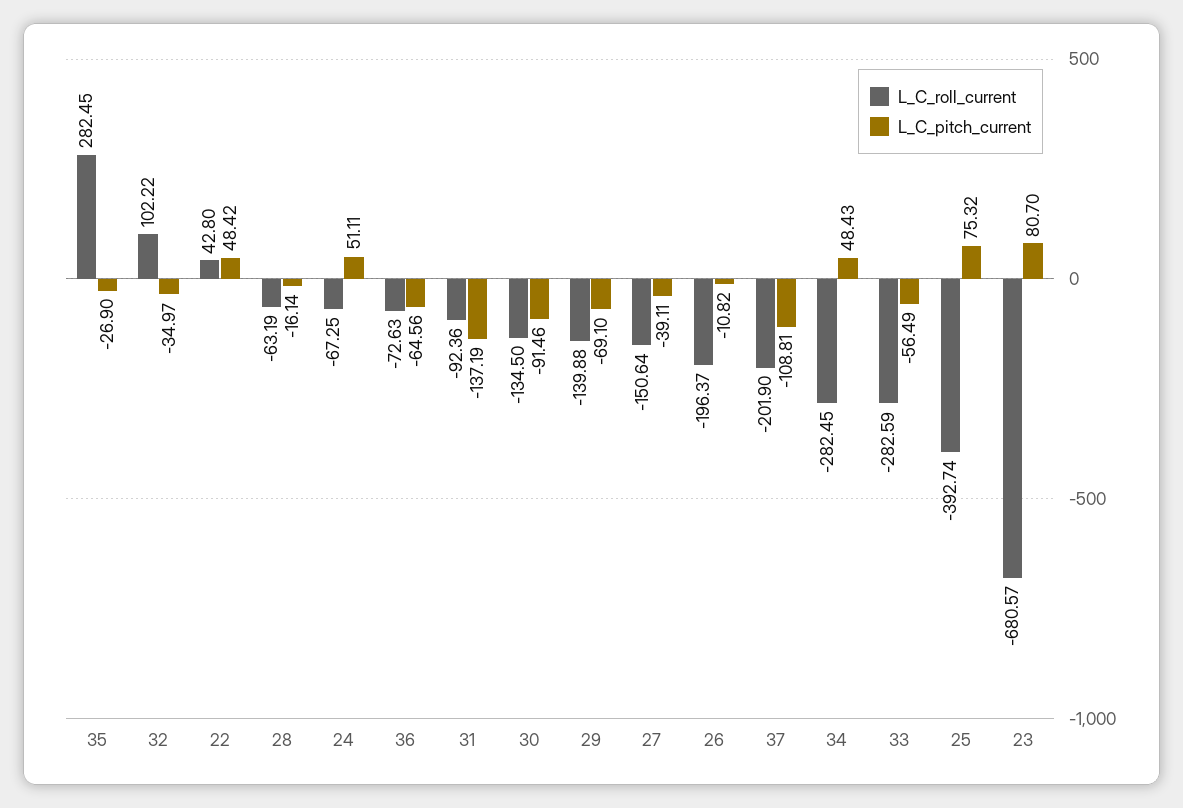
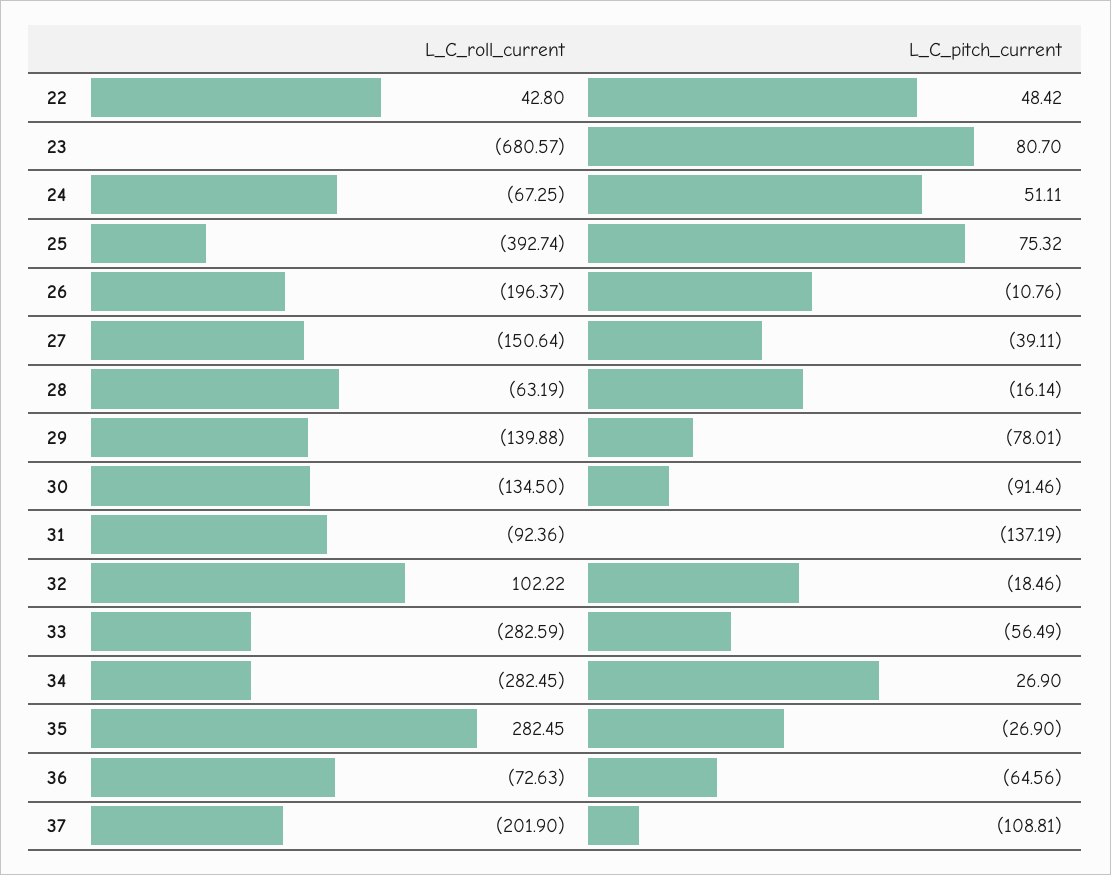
L_C_pitch_current, 32: -34.97 -> -18.46
L_C_pitch_current, 29: -69.1 -> -78.01
L_C_pitch_current, 26: -10.82 -> -10.76
L_C_pitch_current, 34: 48.43 -> 26.9

